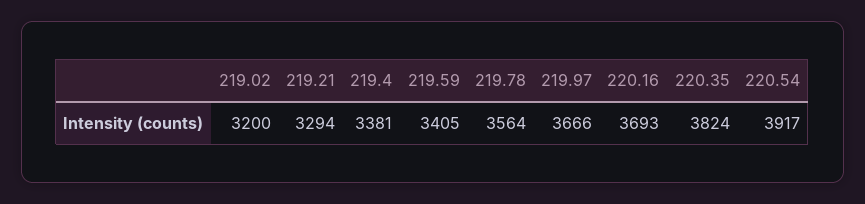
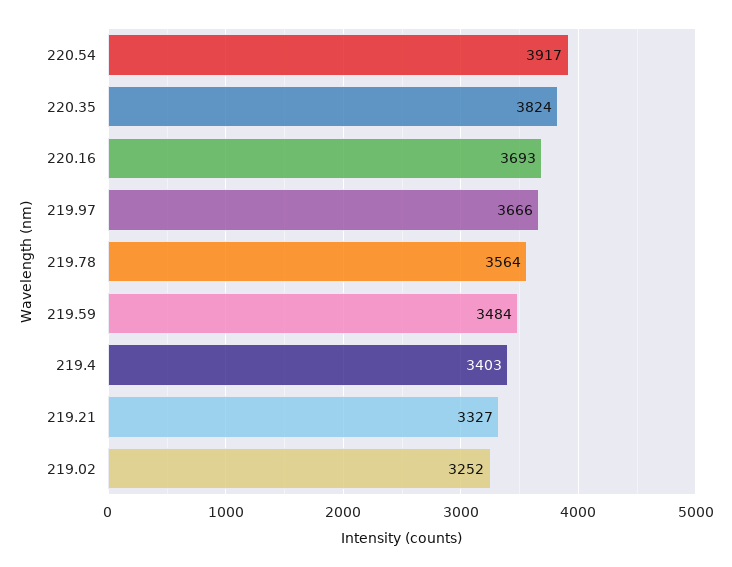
219.02: 3200 -> 3252
219.21: 3294 -> 3327
219.4: 3381 -> 3403
219.59: 3405 -> 3484

